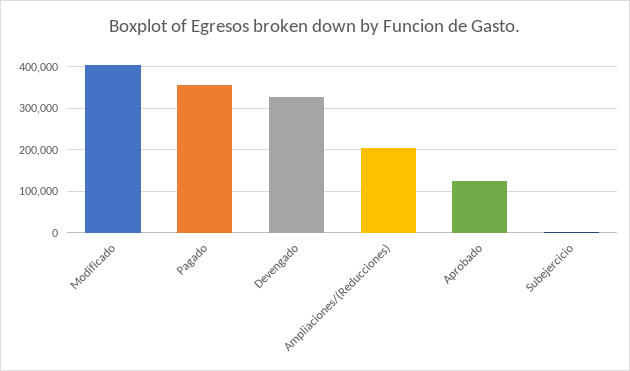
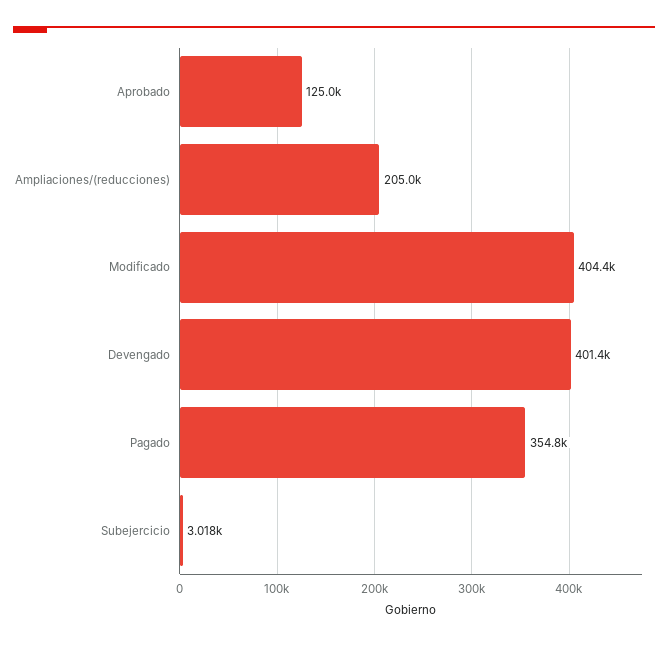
Devengado: 320000 -> 401400

